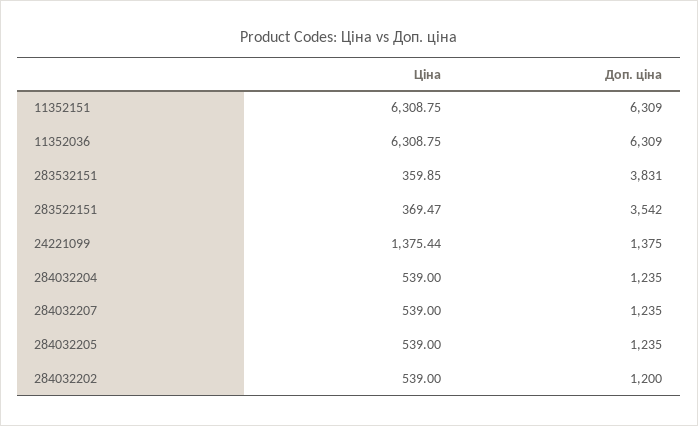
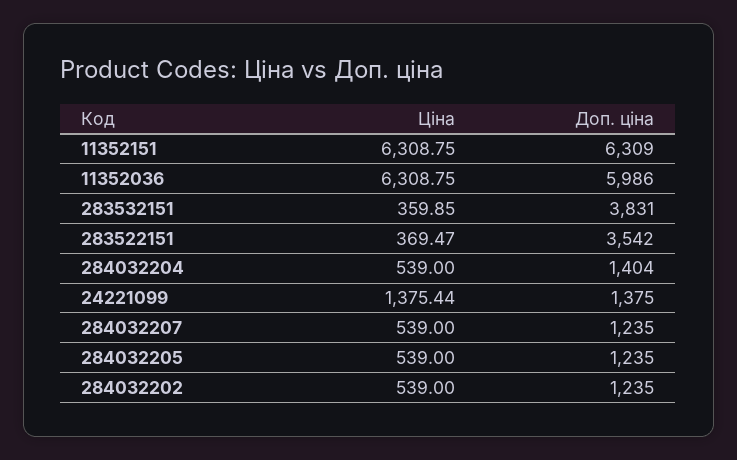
Доп. ціна, 11352036: 6309 -> 5986
Доп. ціна, 284032204: 1235 -> 1404
Доп. ціна, 284032202: 1200 -> 1235

